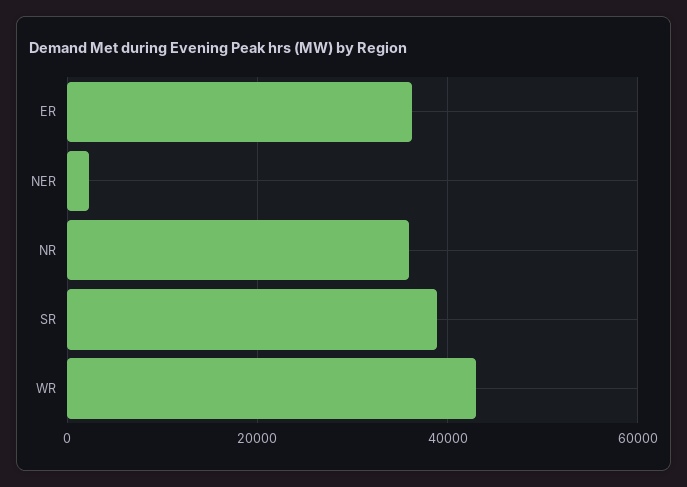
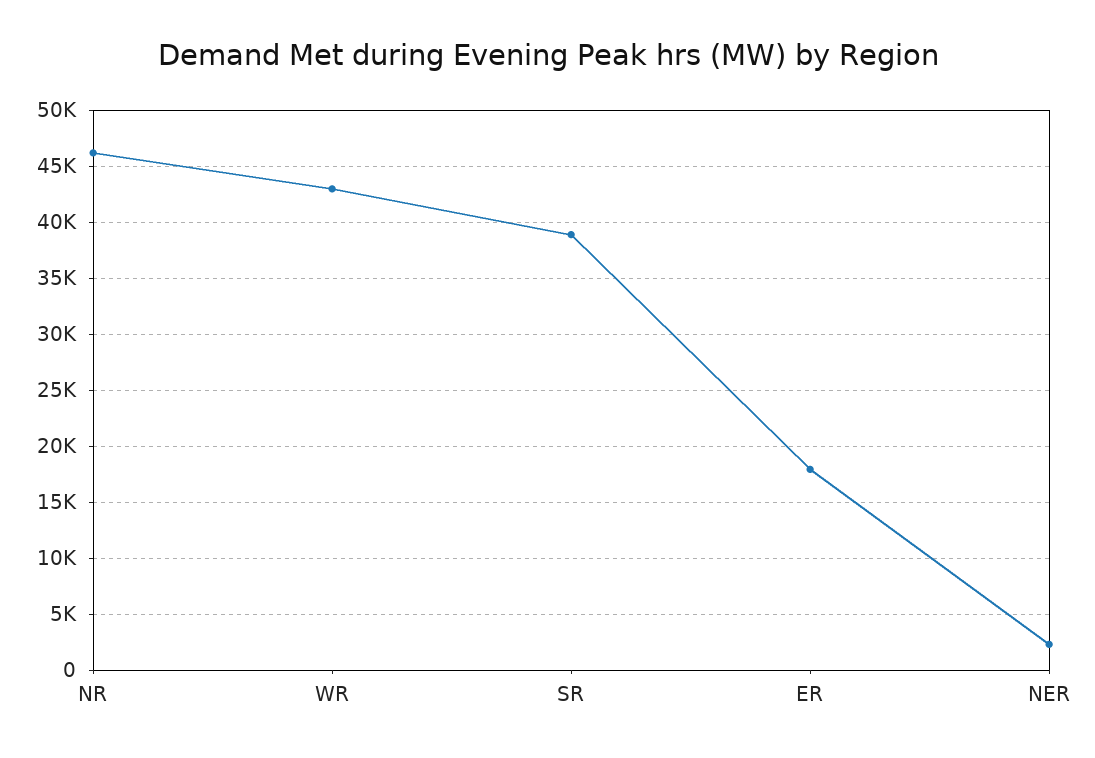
ER: 36000 -> 18000
NR: 36000 -> 46000

